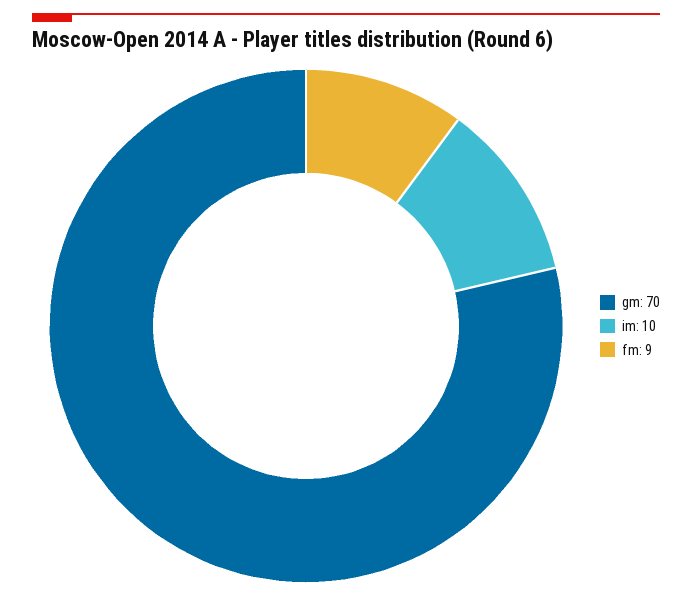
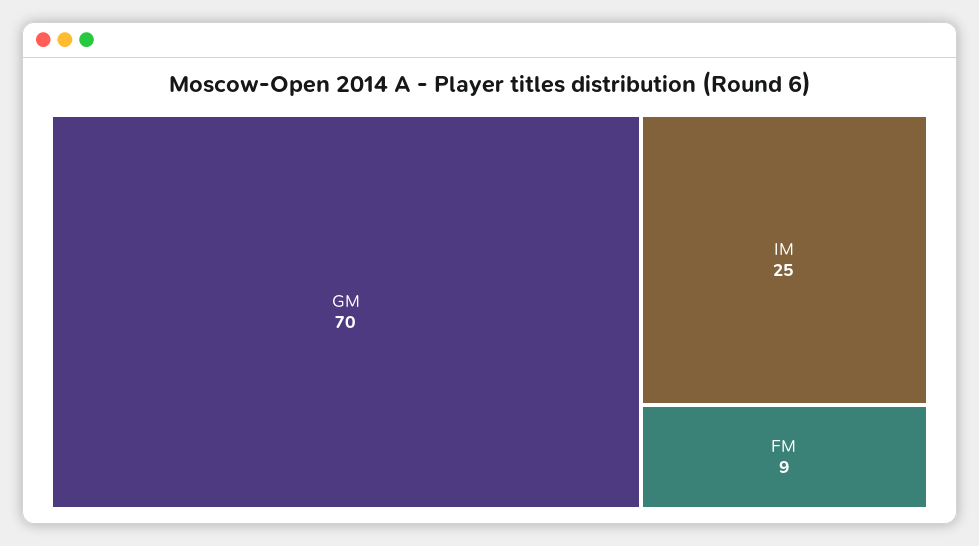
im: 10 -> 25

